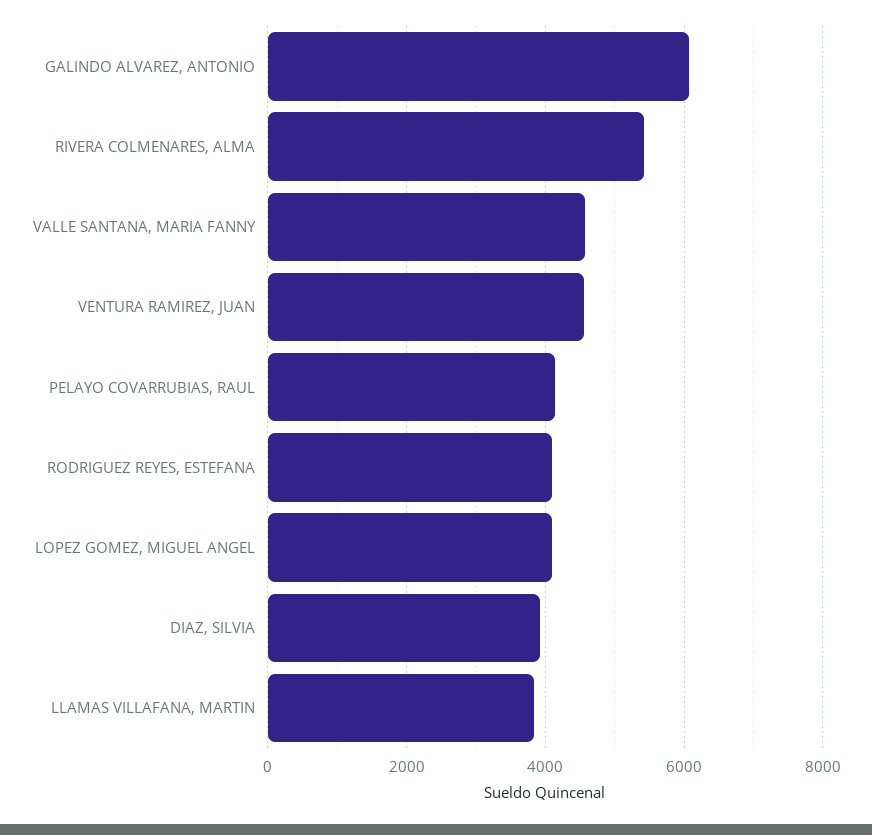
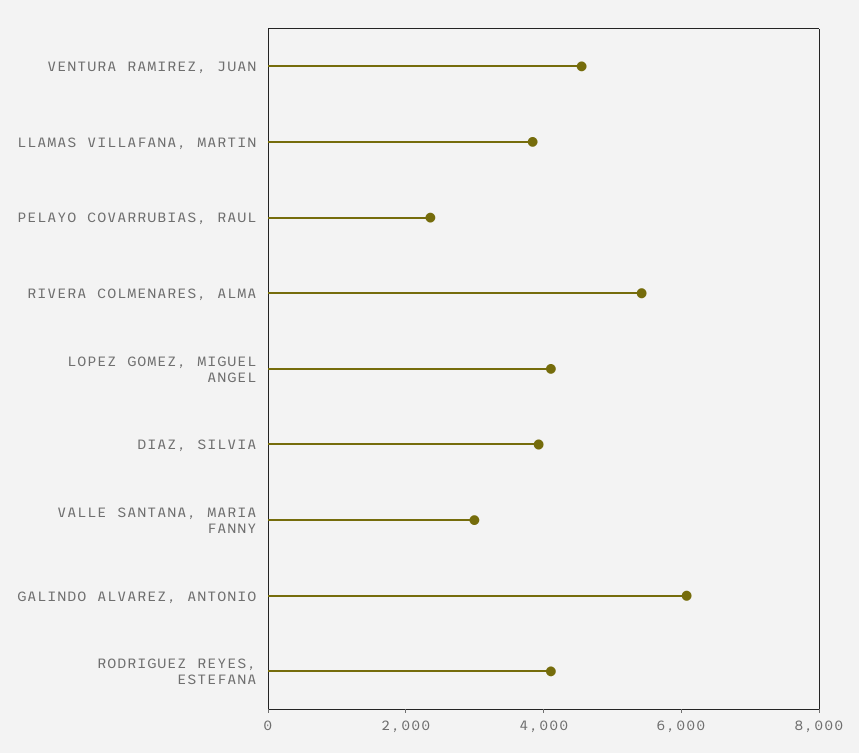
VALLE SANTANA, MARIA FANNY: 4600 -> 3000
PELAYO COVARRUBIAS, RAUL: 4200 -> 2500

